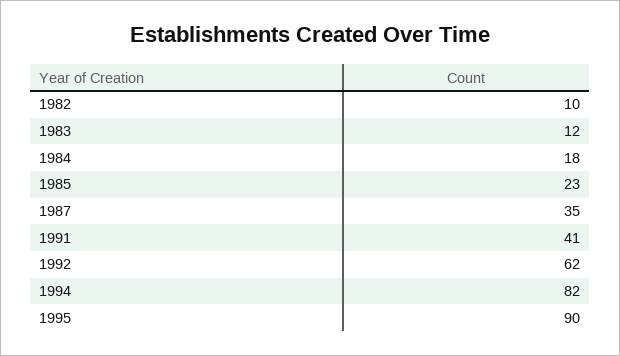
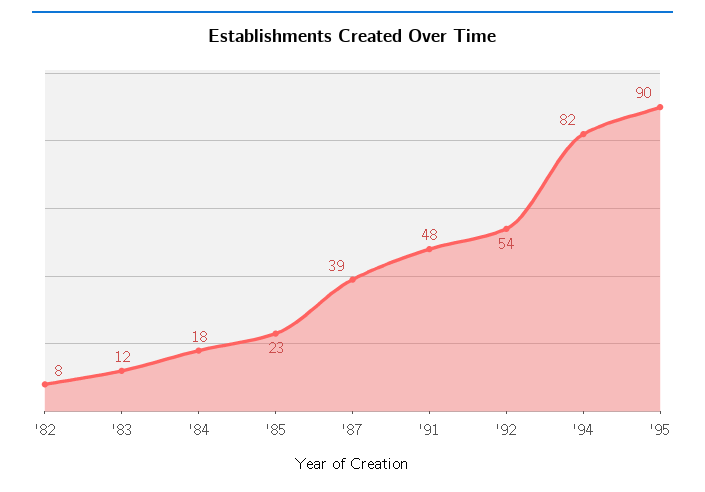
1982: 10 -> 8
1987: 35 -> 39
1991: 41 -> 48
1992: 62 -> 54

